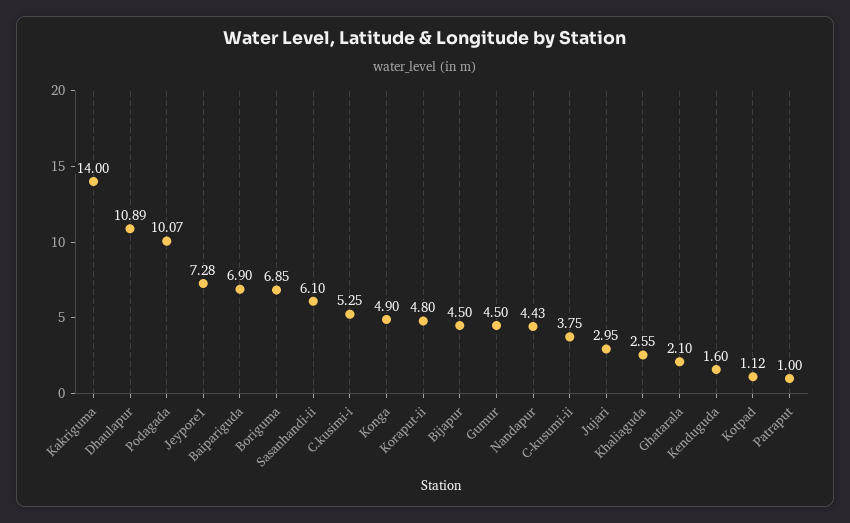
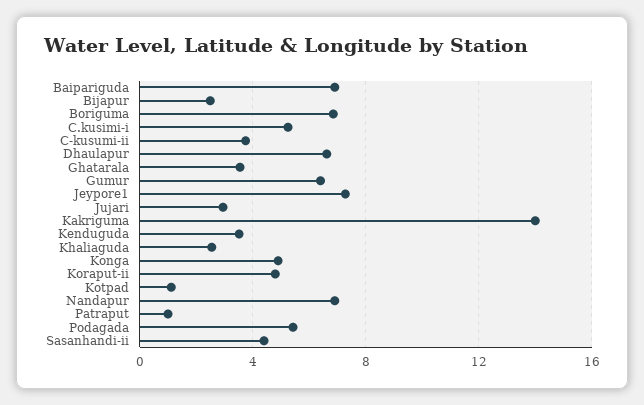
Dhaulapur: 10.89 -> 6.5
Podagada: 10.07 -> 5.5
Sasanhandi-ii: 6.1 -> 4.5
Bijapur: 4.5 -> 2.5
Gumur: 4.5 -> 6.5
Nandapur: 4.43 -> 7
Ghatarala: 2.1 -> 3.5
Kenduguda: 1.6 -> 3.5

